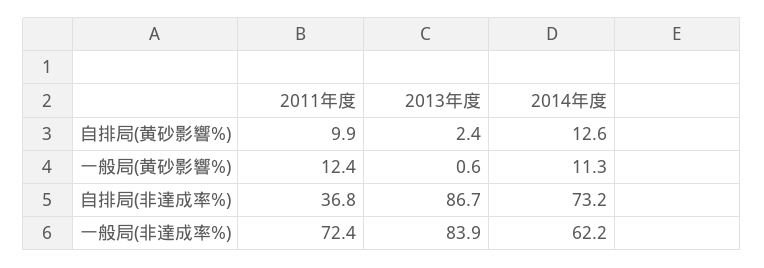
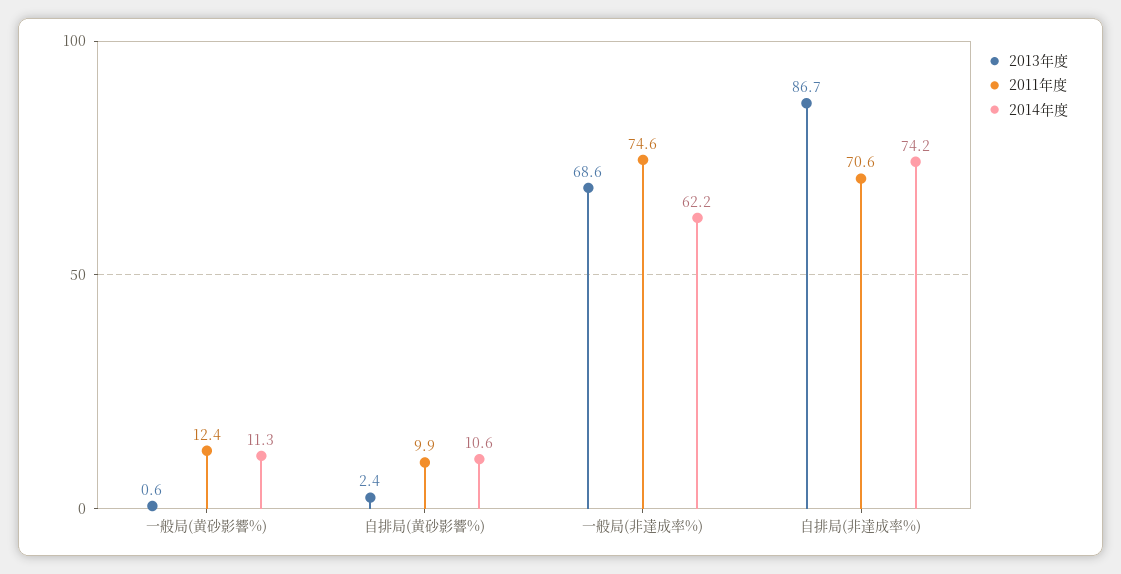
2014年度, 自排局(黄砂影響%): 12.6 -> 10.6
2011年度, 自排局(非達成率%): 36.8 -> 70.6
2014年度, 自排局(非達成率%): 73.2 -> 74.2
2011年度, 一般局(非達成率%): 72.4 -> 74.6
2013年度, 一般局(非達成率%): 83.9 -> 68.6

